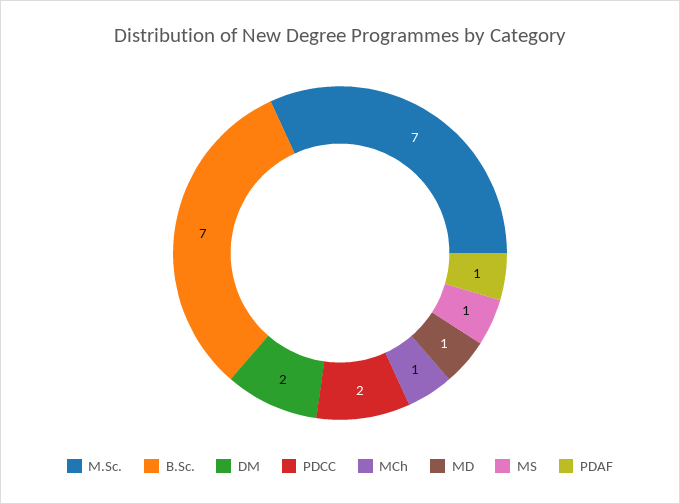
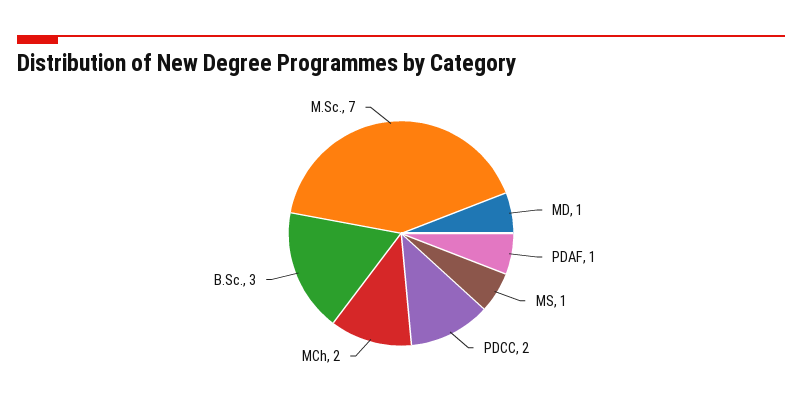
B.Sc.: 7 -> 3
DM: 2 -> none
MCh: 1 -> 2

